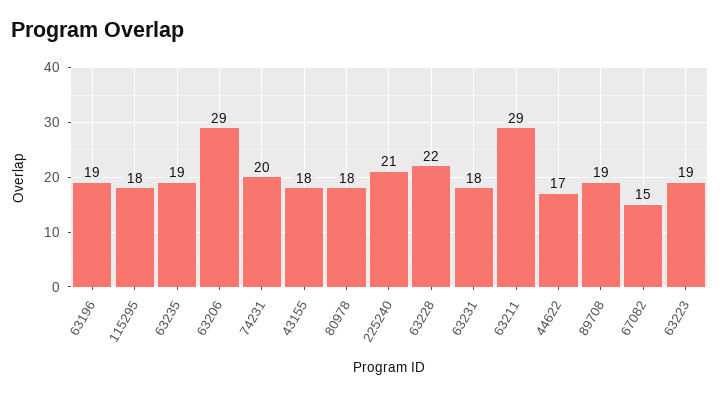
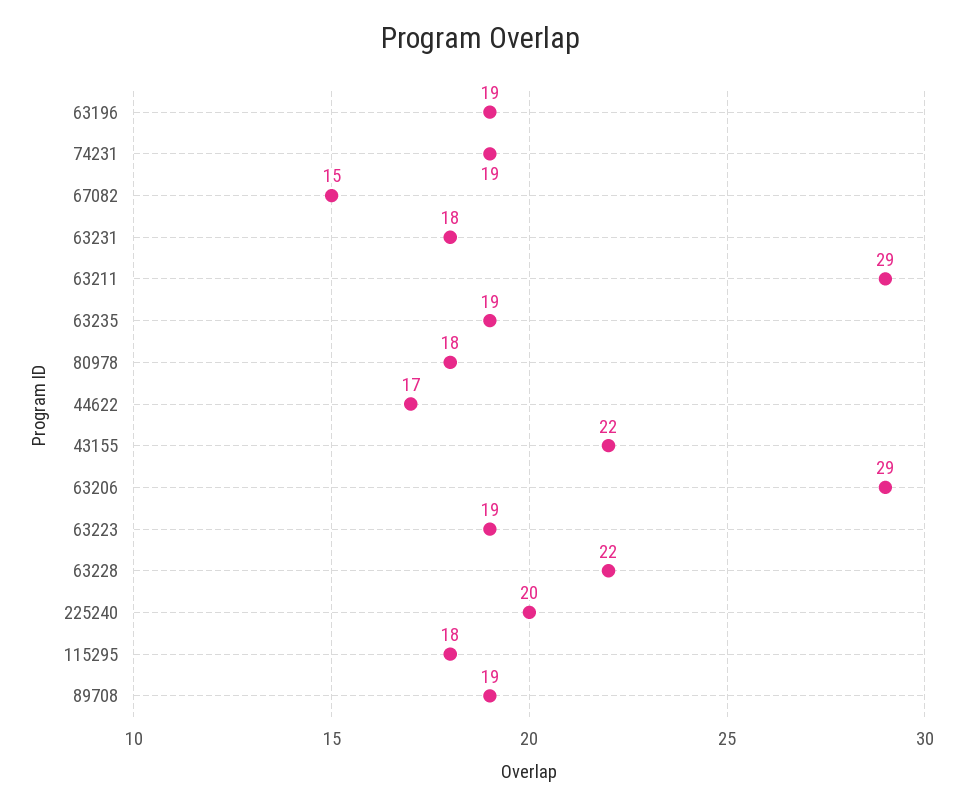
74231: 20 -> 19
43155: 18 -> 22
225240: 21 -> 20

